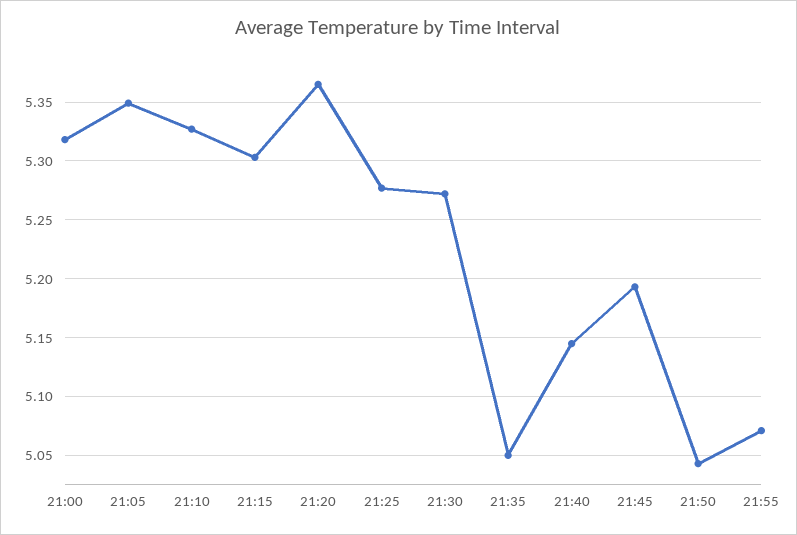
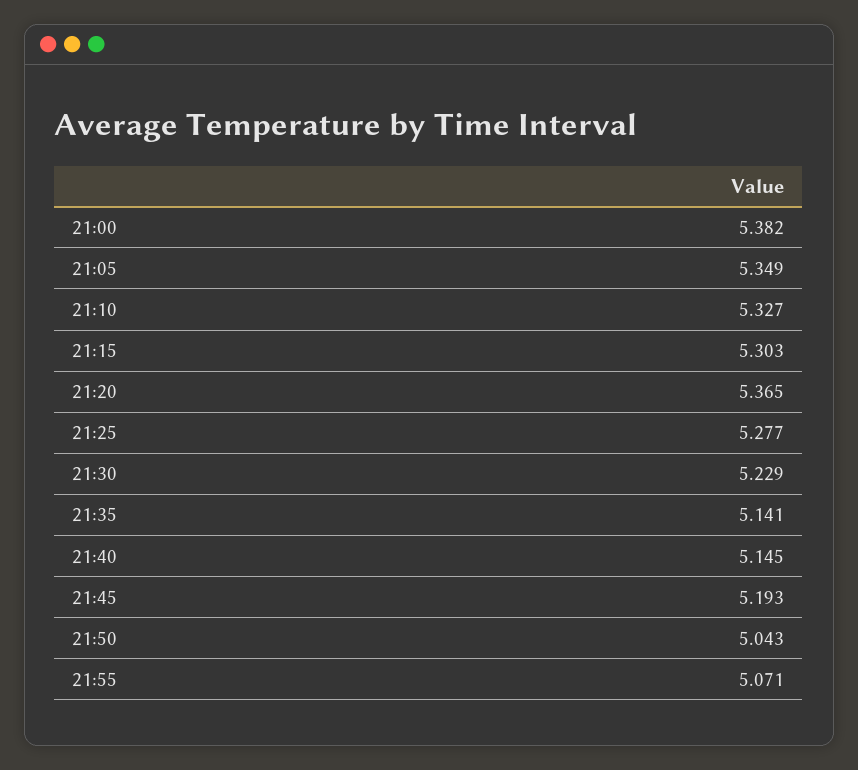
21:00: 5.32 -> 5.382
21:30: 5.27 -> 5.229
21:35: 5.05 -> 5.141

